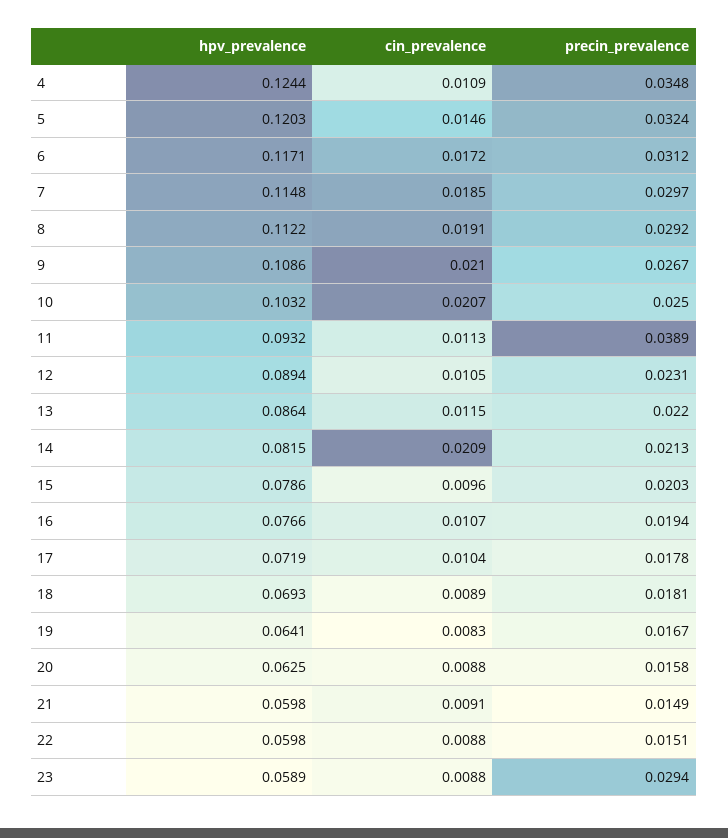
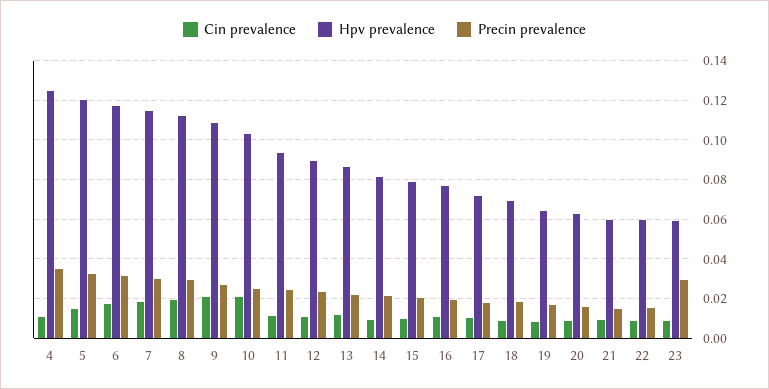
precin_prevalence, 11: 0.0389 -> 0.025
cin_prevalence, 14: 0.0209 -> 0.01

